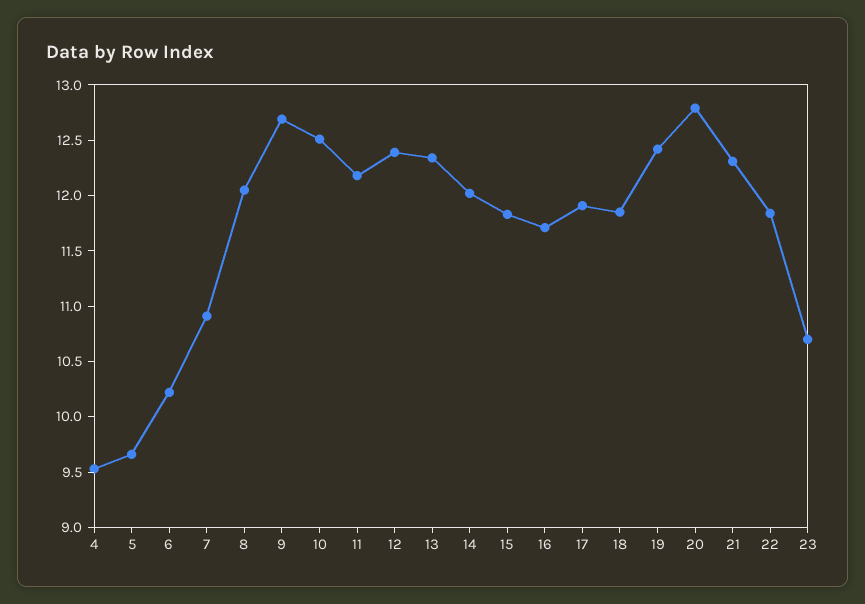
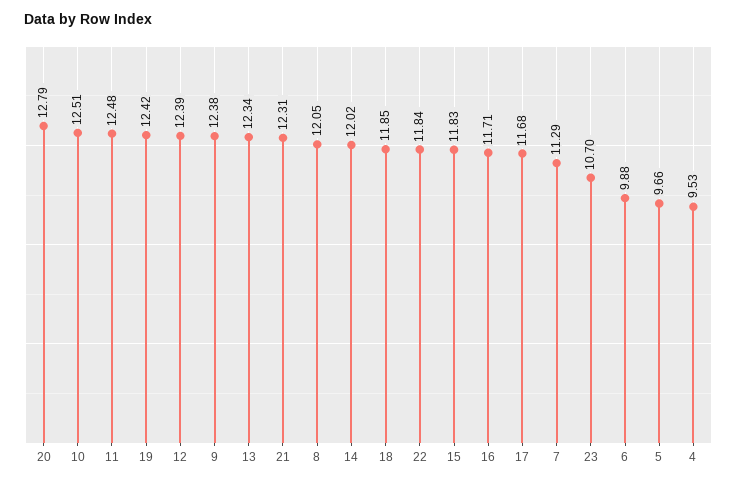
6: 10.2 -> 9.88
7: 10.9 -> 11.29
9: 12.7 -> 12.38
11: 12.2 -> 12.48
17: 11.9 -> 11.68

